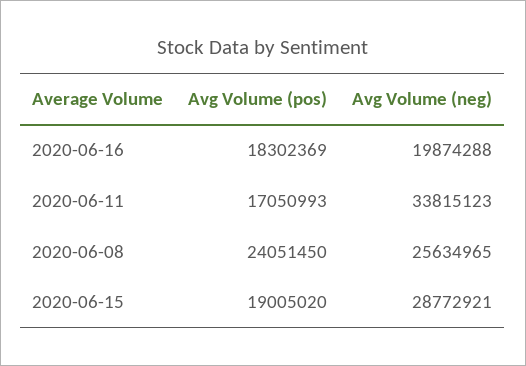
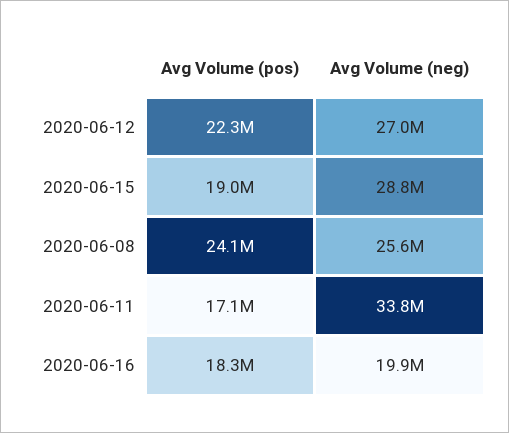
Avg Volume (pos), 2020-06-12: none -> 22300000
Avg Volume (neg), 2020-06-12: none -> 27000000

